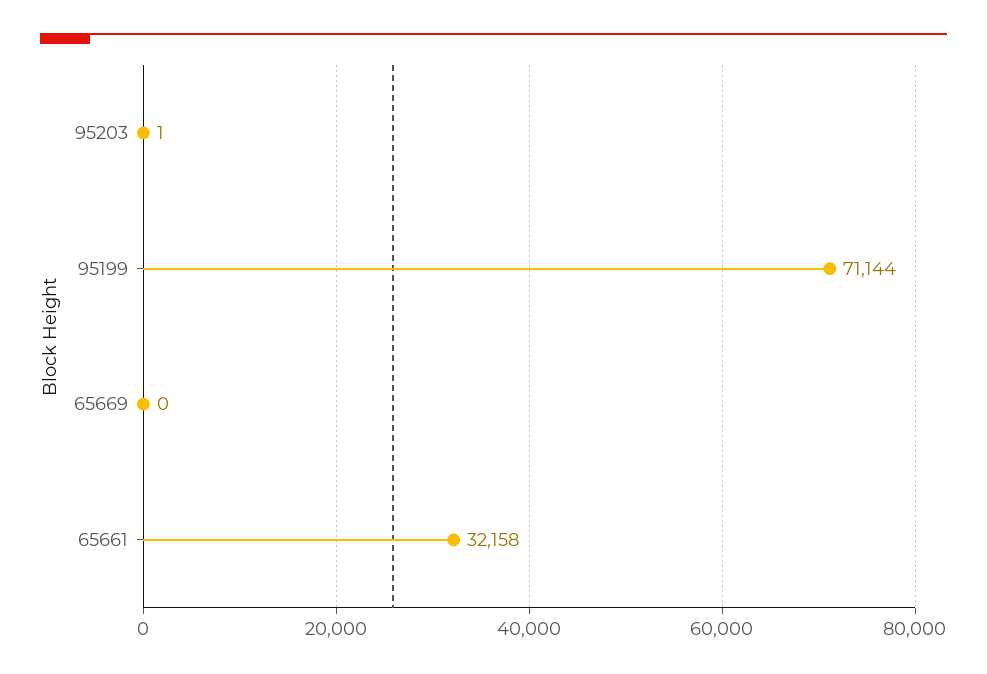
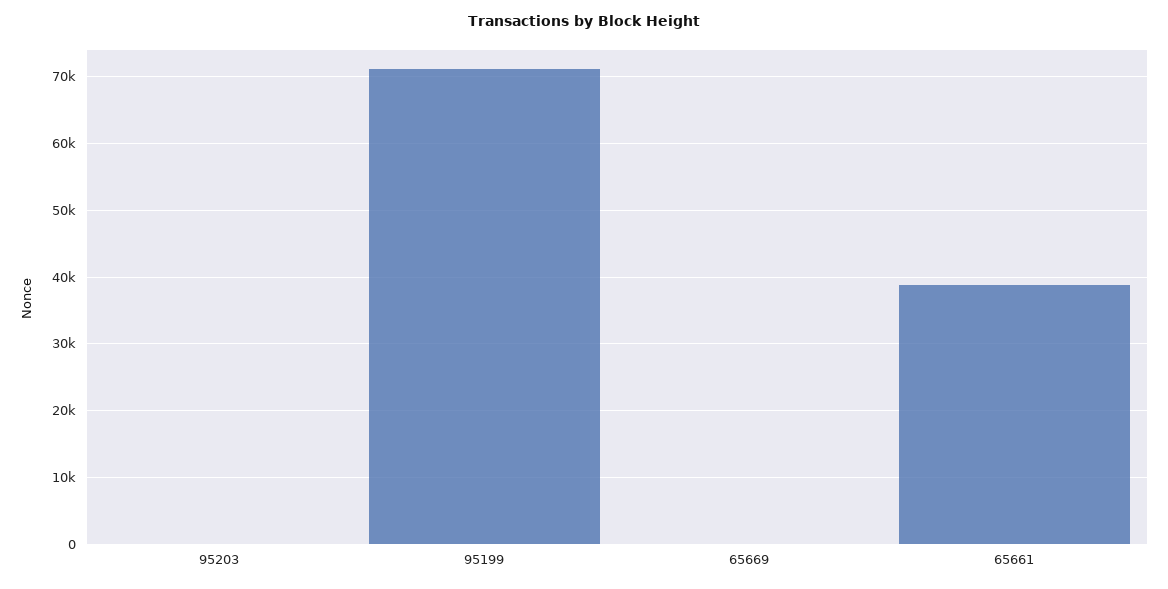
65661: 32158 -> 39000

